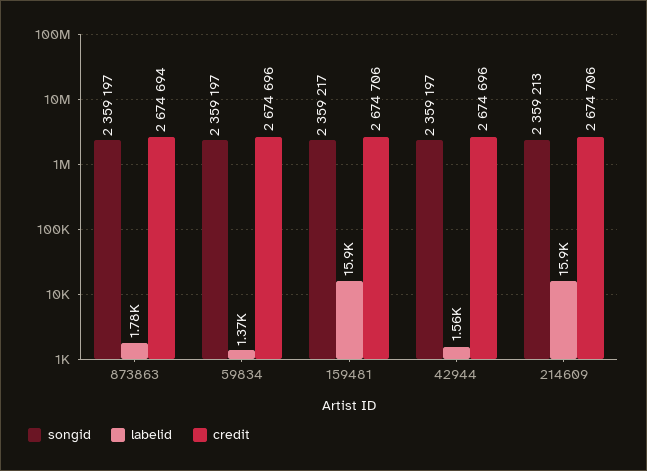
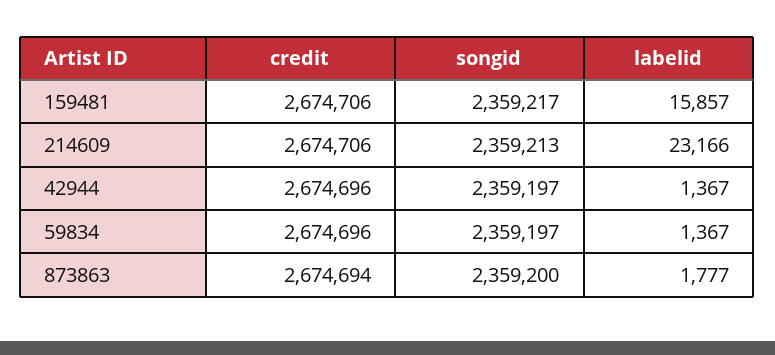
songid, 873863: 2359197 -> 2359200
labelid, 42944: 1560 -> 1367
labelid, 214609: 15900 -> 23166

